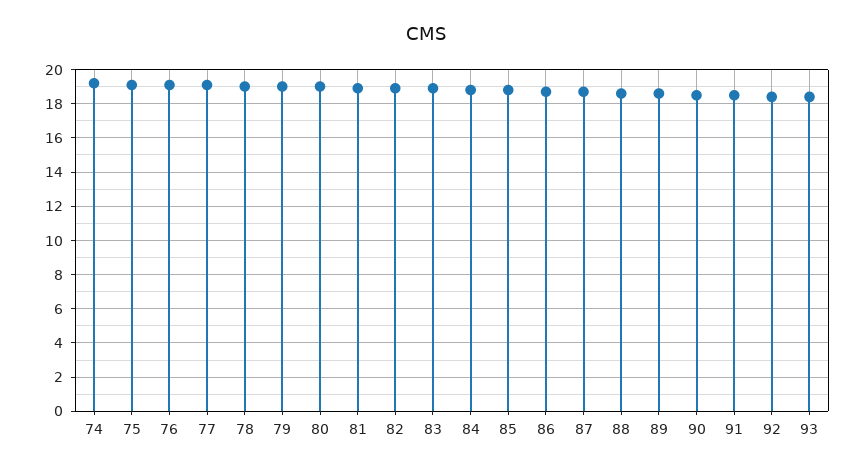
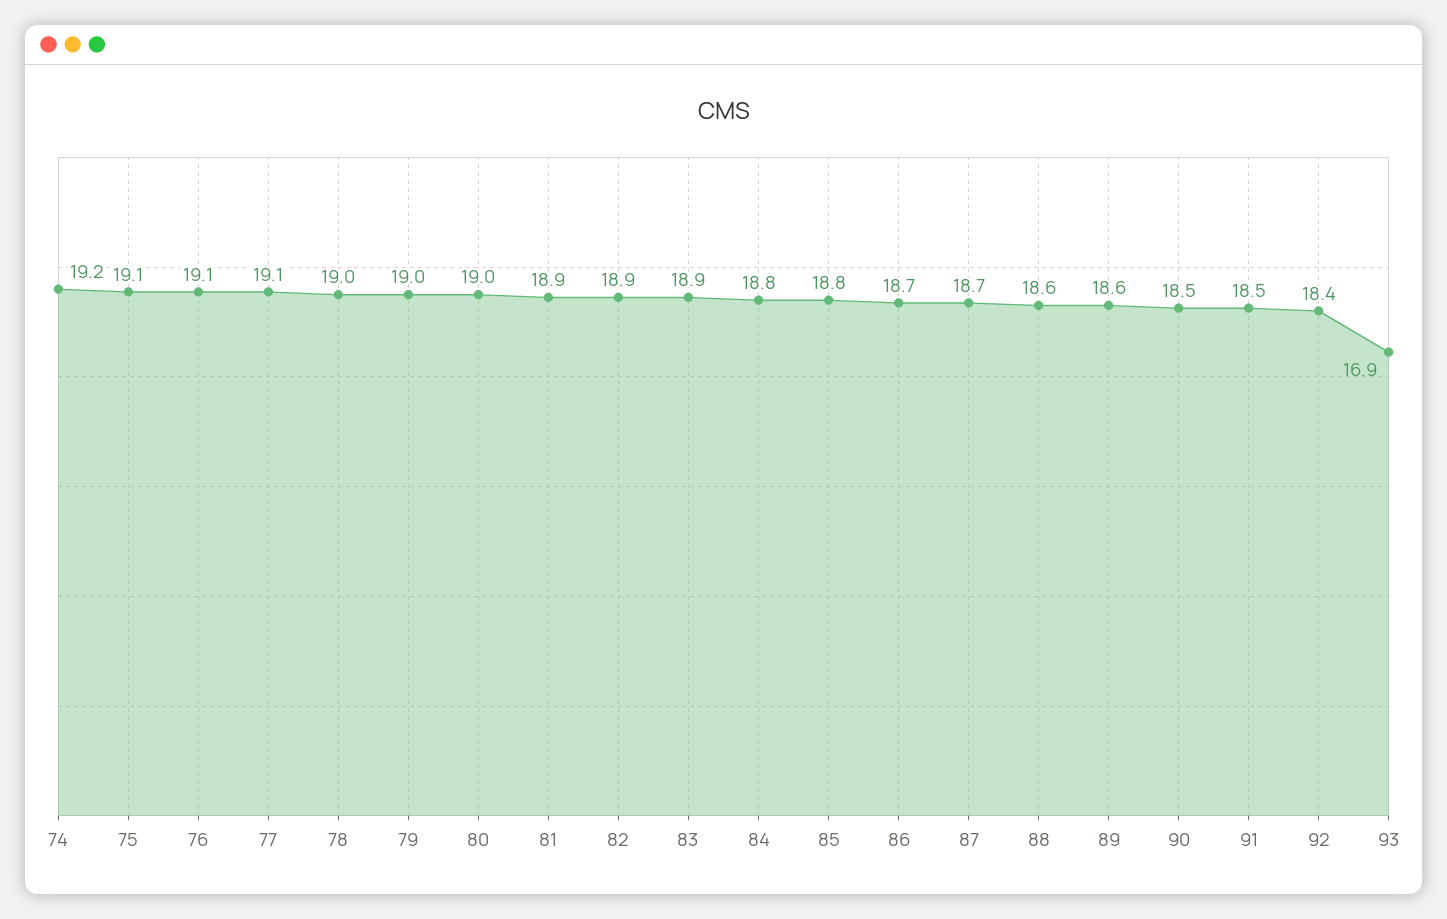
93: 18.5 -> 16.9

